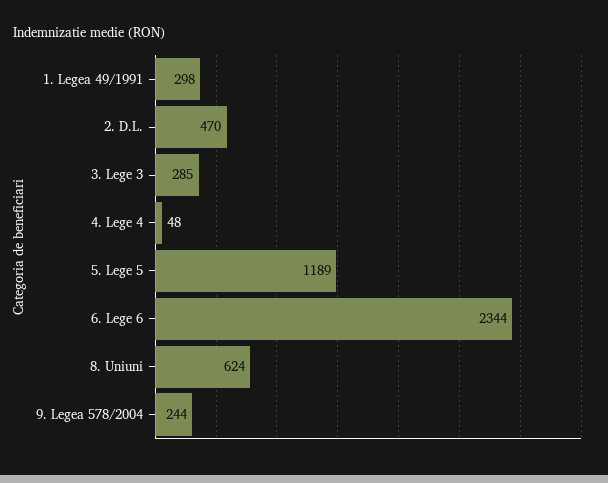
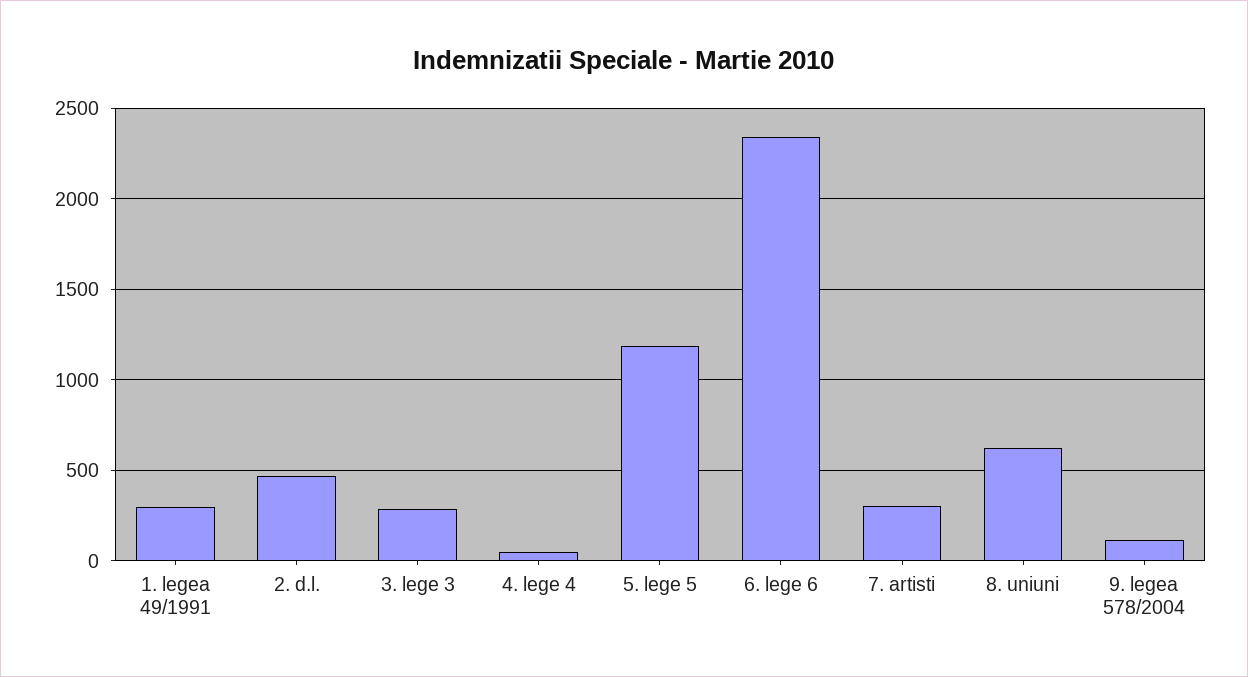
9. Legea 578/2004: 244 -> 100
7. artisti: none -> 300

